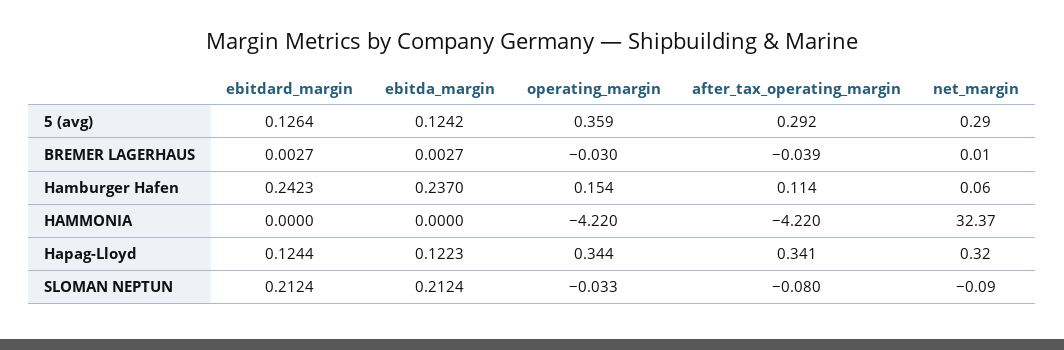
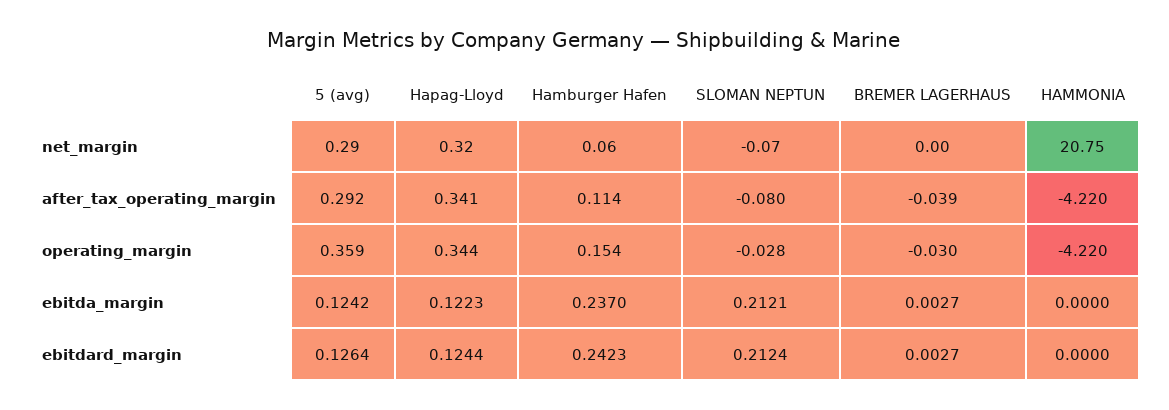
net_margin, BREMER LAGERHAUS: 0.01 -> 0
net_margin, HAMMONIA: 32.37 -> 20.75
ebitda_margin, SLOMAN NEPTUN: 0.2124 -> 0.2121
operating_margin, SLOMAN NEPTUN: -0.033 -> -0.028
net_margin, SLOMAN NEPTUN: -0.09 -> -0.07

